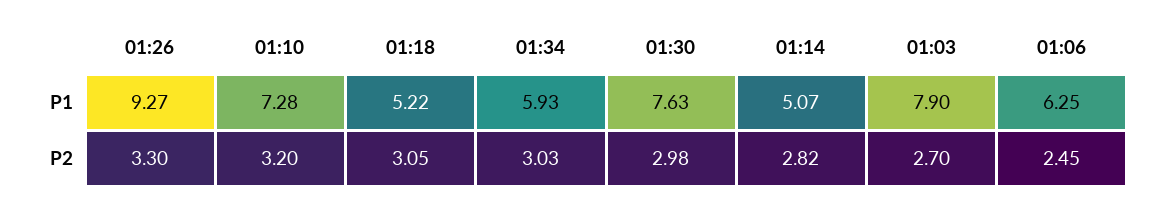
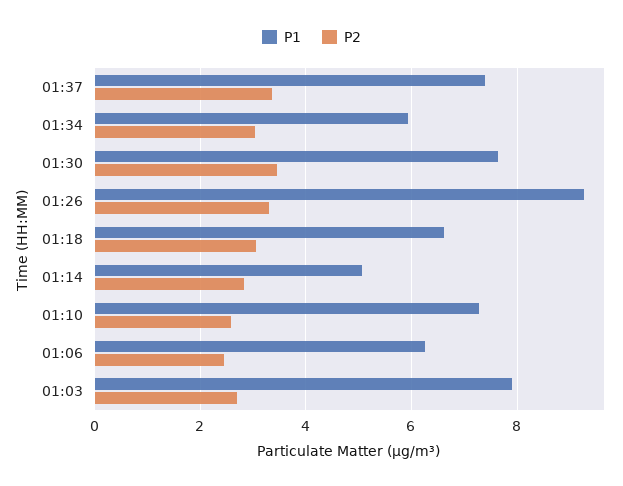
P1, 01:18: 5.22 -> 6.6
P2, 01:10: 3.2 -> 2.6
P2, 01:30: 2.98 -> 3.4
P1, 01:37: none -> 7.4
P2, 01:37: none -> 3.4

